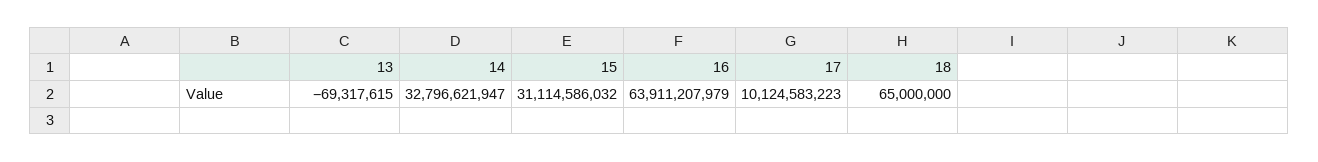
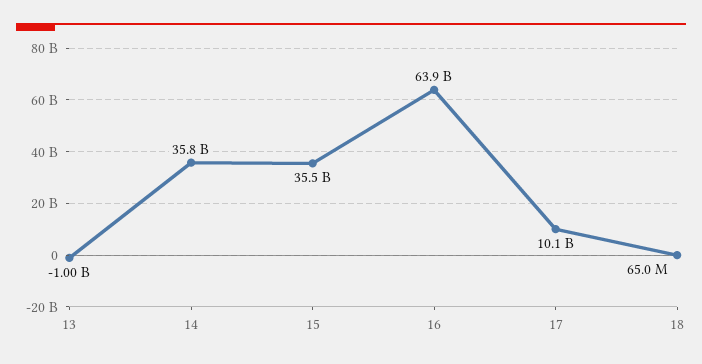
13: -69317615 -> -1000000000
14: 32796621947 -> 35800000000
15: 31114586032 -> 35500000000

